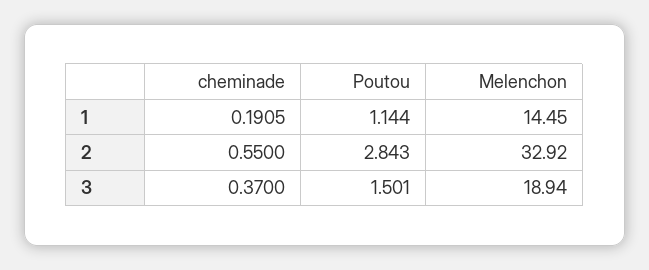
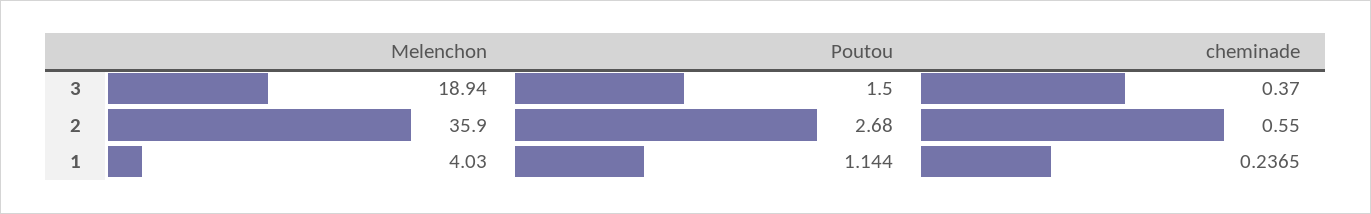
cheminade, 1: 0.1905 -> 0.2365
Melenchon, 1: 14.45 -> 4.03
Poutou, 2: 2.843 -> 2.68
Melenchon, 2: 32.92 -> 35.9
Poutou, 3: 1.501 -> 1.5

